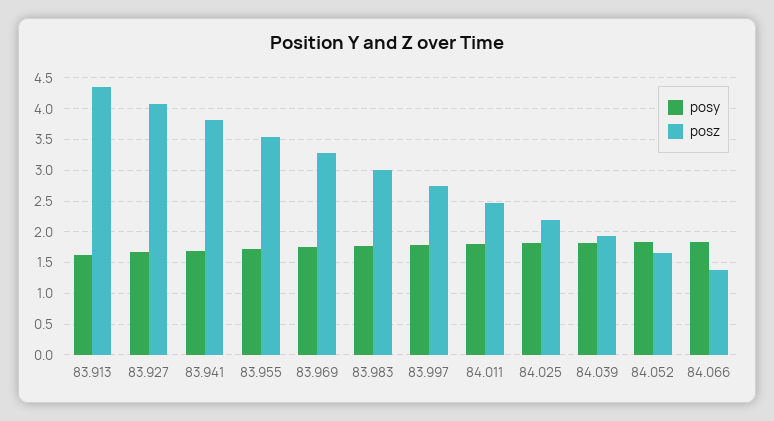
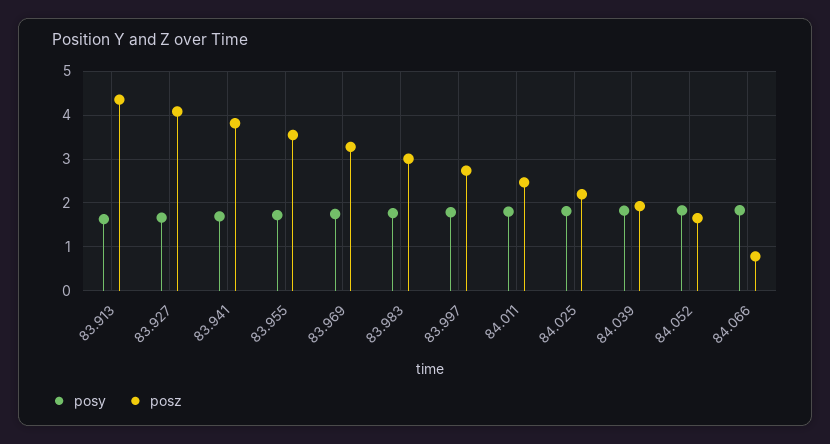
posz, 84.066: 1.4 -> 0.8

